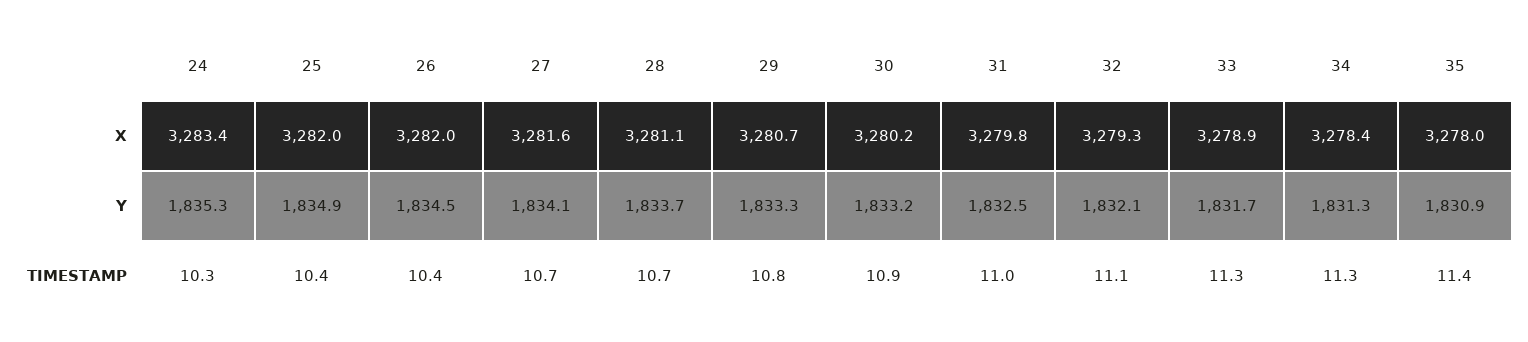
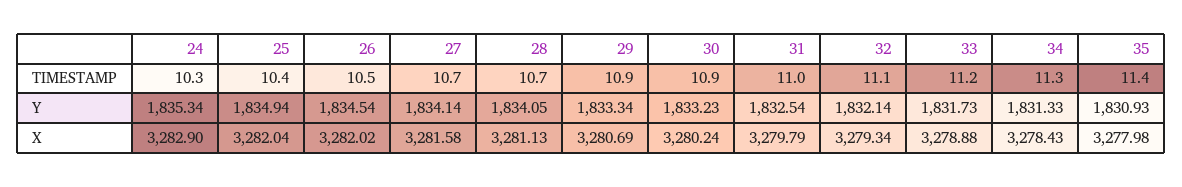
24, X: 3283.4 -> 3282.9
28, Y: 1833.7 -> 1834.05
26, TIMESTAMP: 10.4 -> 10.5
29, TIMESTAMP: 10.8 -> 10.9
33, TIMESTAMP: 11.3 -> 11.2

